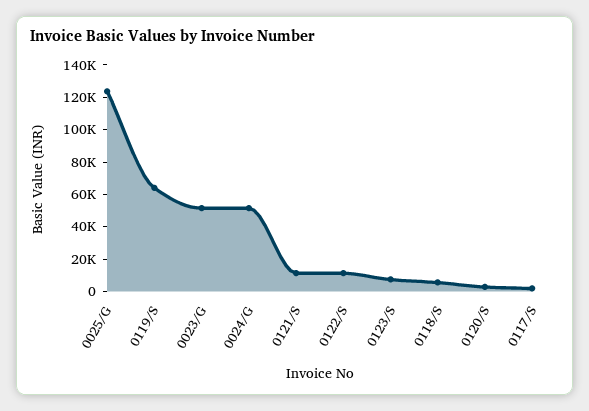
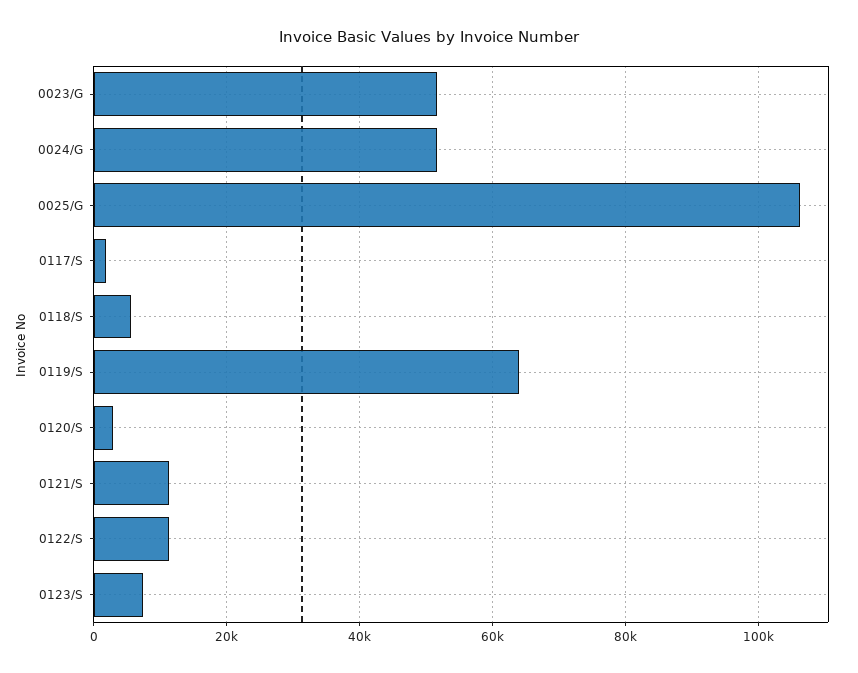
0025/G: 125000 -> 106000

